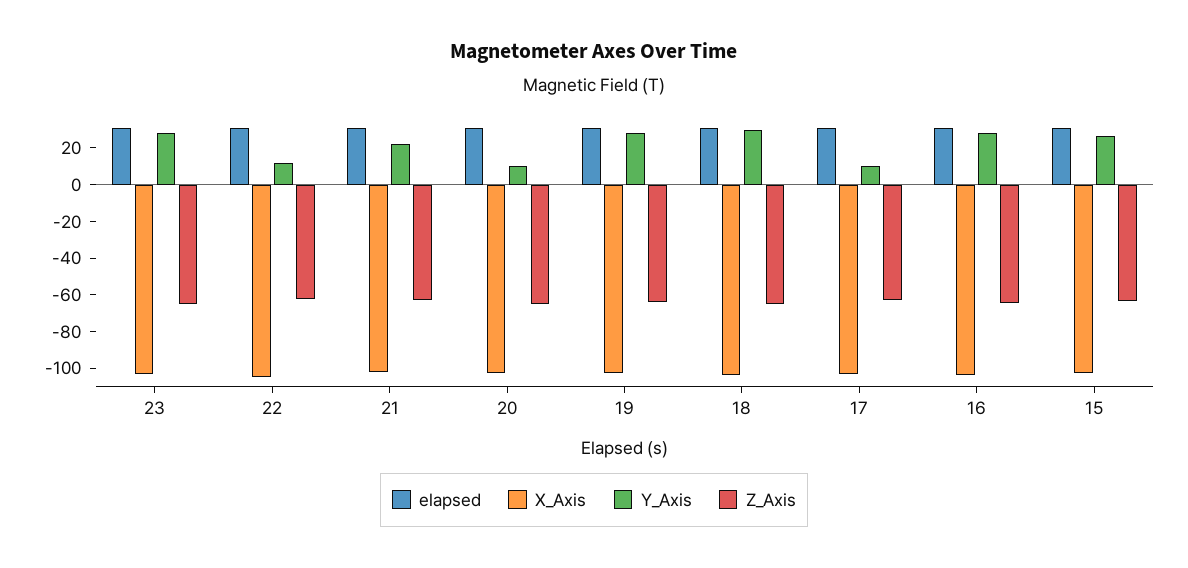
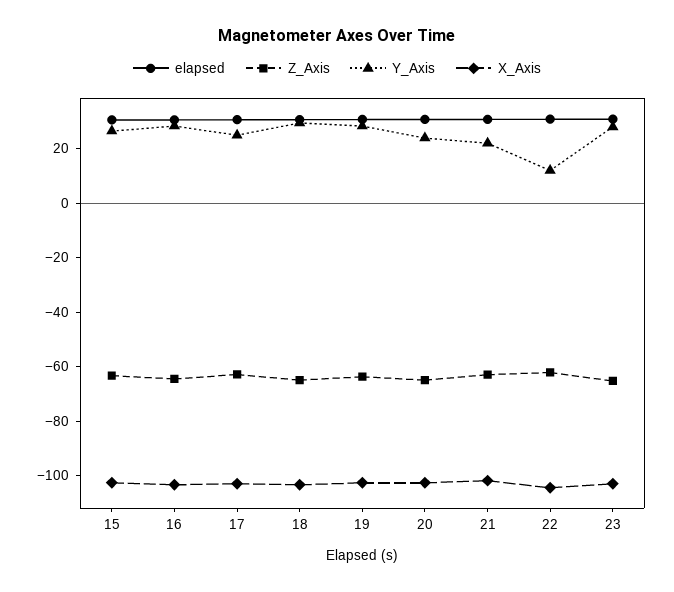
Y_Axis, 20: 10 -> 25
Y_Axis, 17: 10 -> 25

